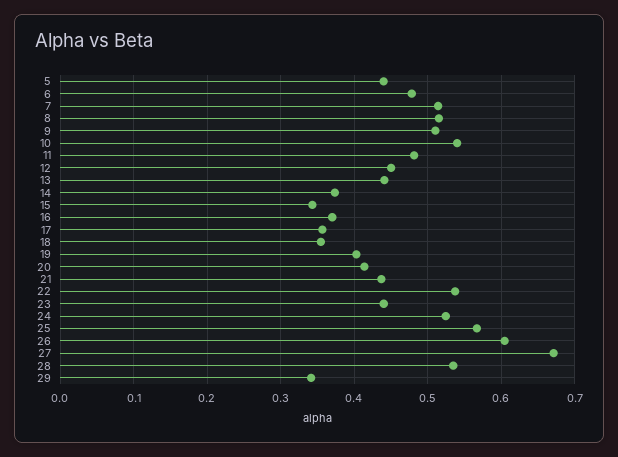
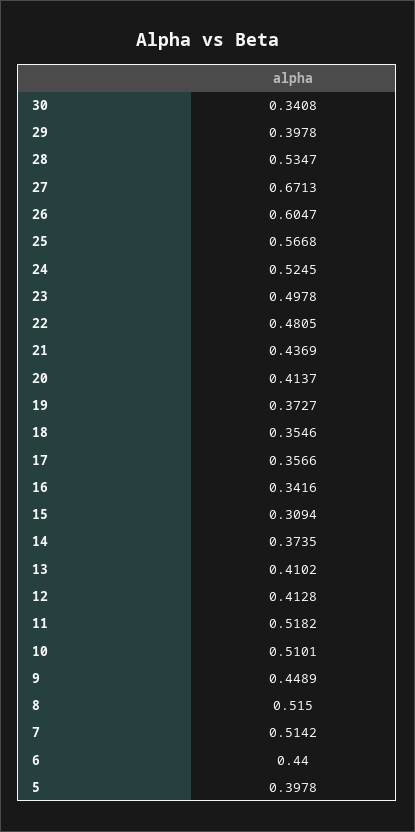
5: 0.44 -> 0.3978
6: 0.48 -> 0.44
9: 0.51 -> 0.4489
10: 0.54 -> 0.5101
11: 0.48 -> 0.5182
12: 0.45 -> 0.4128
13: 0.44 -> 0.4102
15: 0.34 -> 0.3094
16: 0.37 -> 0.3416
19: 0.4 -> 0.3727
22: 0.54 -> 0.4805
23: 0.44 -> 0.4978
29: 0.34 -> 0.3978
30: none -> 0.3408

